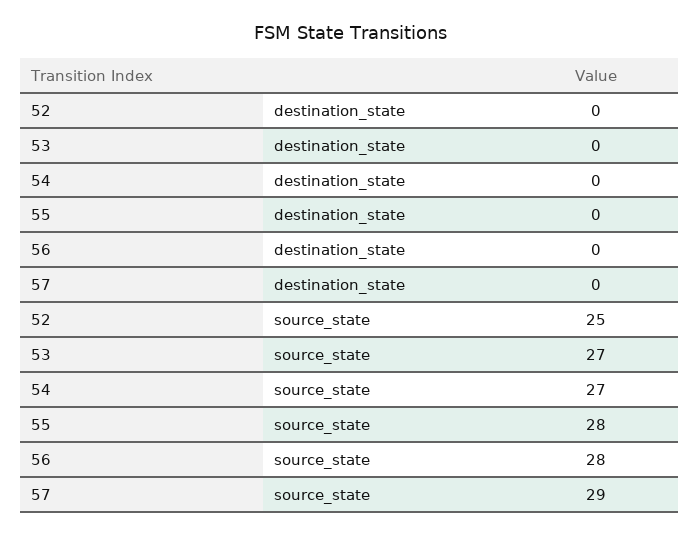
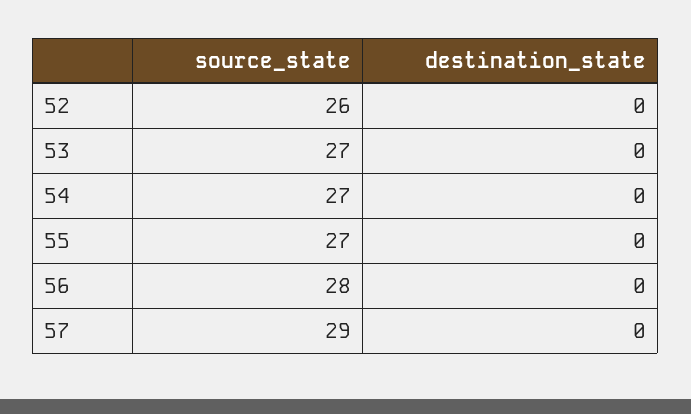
52, source_state: 25 -> 26
55, source_state: 28 -> 27

